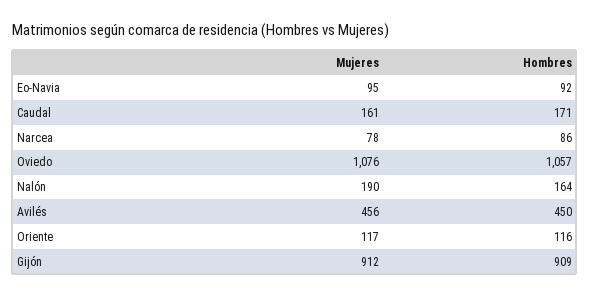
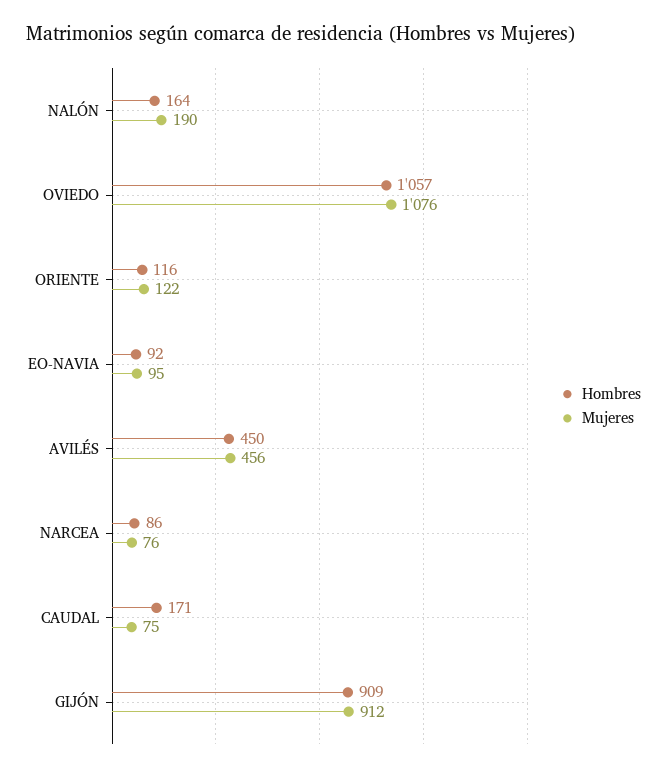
Mujeres, Caudal: 161 -> 75
Mujeres, Narcea: 78 -> 76
Mujeres, Oriente: 117 -> 122

